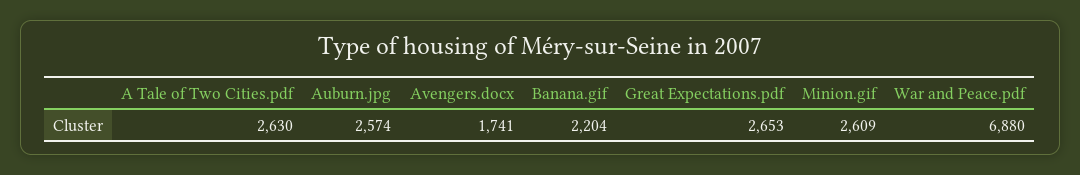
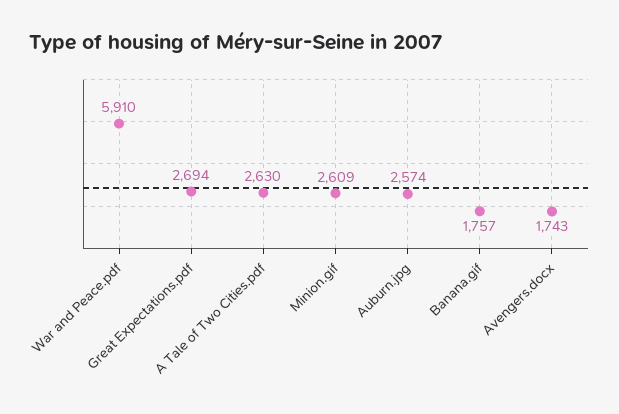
Avengers.docx: 1741 -> 1743
Banana.gif: 2204 -> 1757
Great Expectations.pdf: 2653 -> 2694
War and Peace.pdf: 6880 -> 5910

